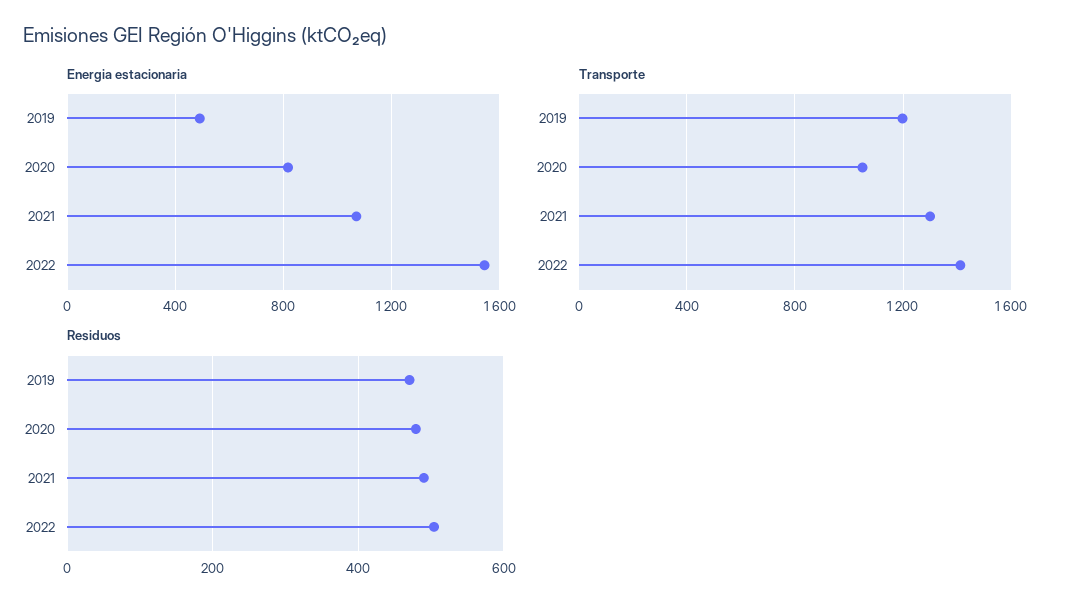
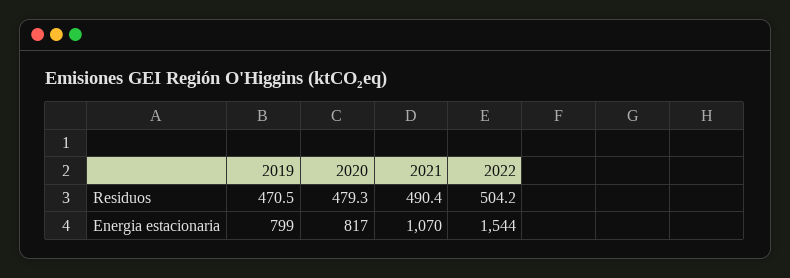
Energia estacionaria, 2019: 500 -> 799
Transporte, 2019: 1200 -> none
Transporte, 2020: 1050 -> none
Transporte, 2021: 1300 -> none
Transporte, 2022: 1400 -> none

